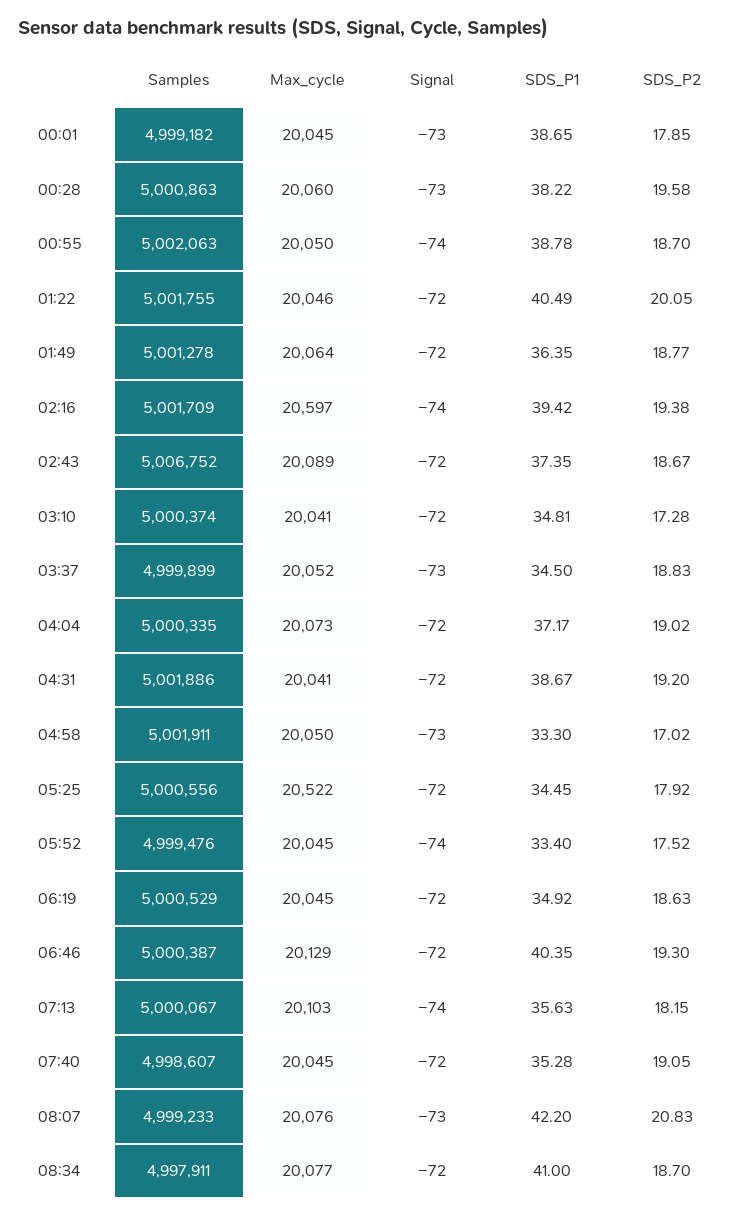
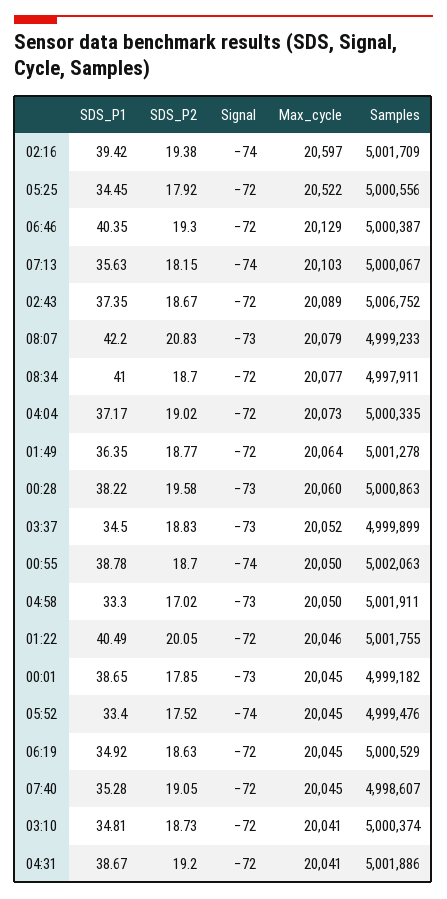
SDS_P2, 03:10: 17.28 -> 18.73
Max_cycle, 08:07: 20076 -> 20079

